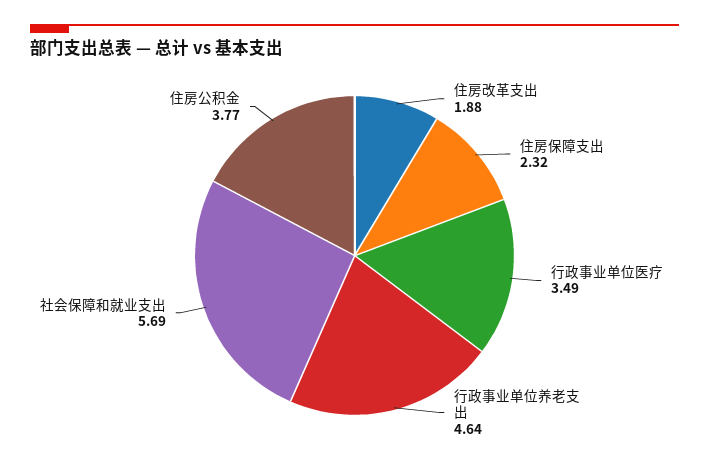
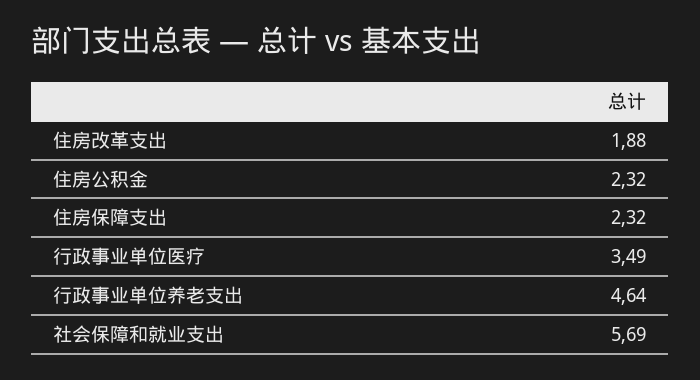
住房公积金: 3.77 -> 2.32

